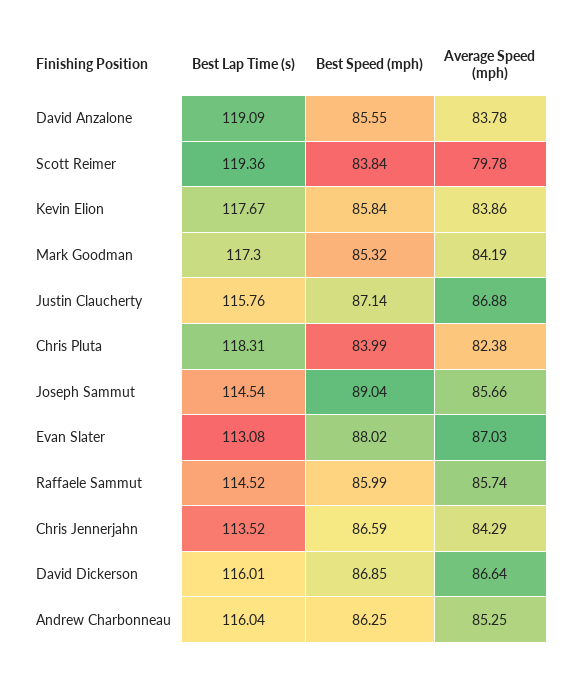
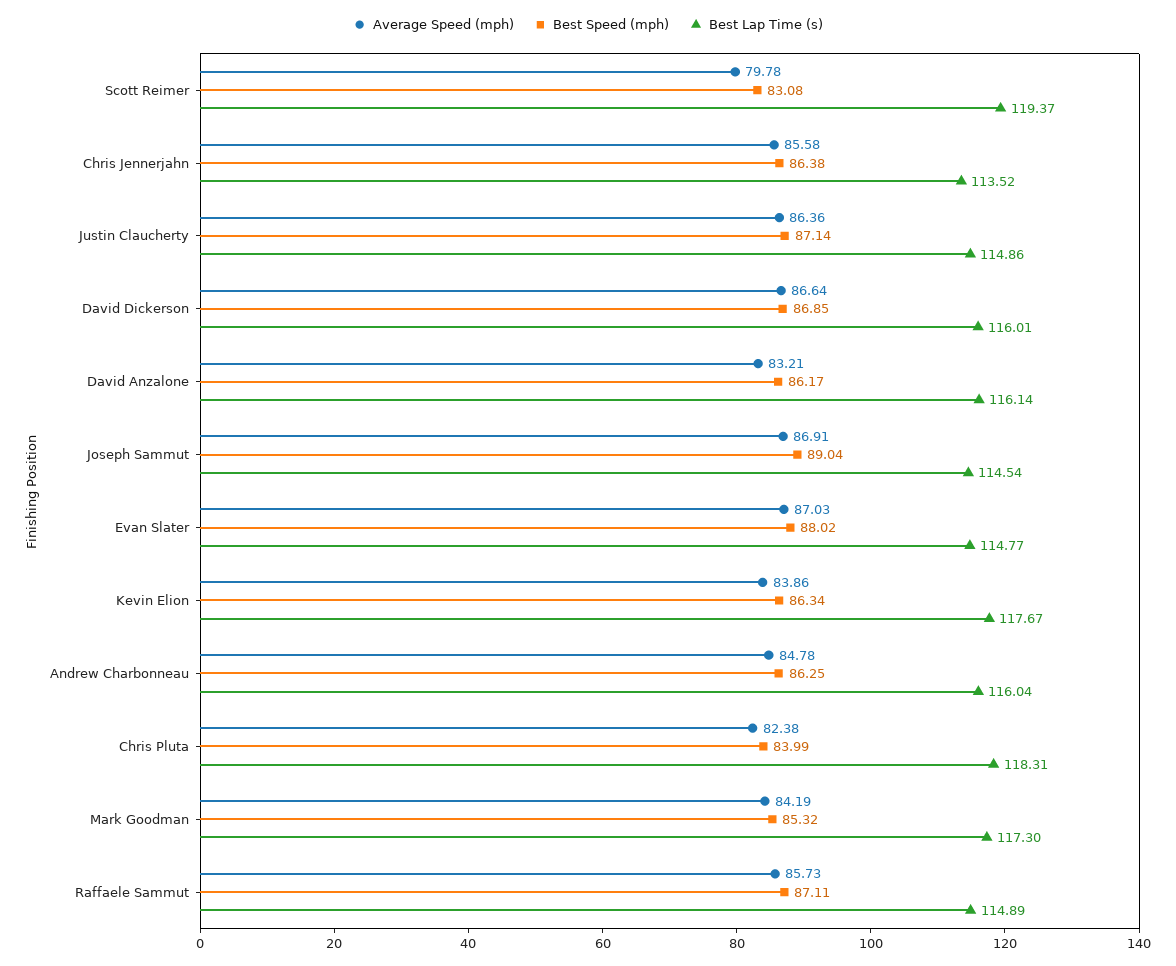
Best Lap Time (s), David Anzalone: 119.09 -> 116.14
Best Speed (mph), David Anzalone: 85.55 -> 86.17
Average Speed (mph), David Anzalone: 83.78 -> 83.21
Best Lap Time (s), Scott Reimer: 119.36 -> 119.37
Best Speed (mph), Scott Reimer: 83.84 -> 83.08
Best Speed (mph), Kevin Elion: 85.84 -> 86.34
Best Lap Time (s), Justin Claucherty: 115.76 -> 114.86
Average Speed (mph), Justin Claucherty: 86.88 -> 86.36
Average Speed (mph), Joseph Sammut: 85.66 -> 86.91
Best Lap Time (s), Evan Slater: 113.08 -> 114.77
Best Lap Time (s), Raffaele Sammut: 114.52 -> 114.89
Best Speed (mph), Raffaele Sammut: 85.99 -> 87.11
Average Speed (mph), Raffaele Sammut: 85.74 -> 85.73
Best Speed (mph), Chris Jennerjahn: 86.59 -> 86.38
Average Speed (mph), Chris Jennerjahn: 84.29 -> 85.58
Average Speed (mph), Andrew Charbonneau: 85.25 -> 84.78

